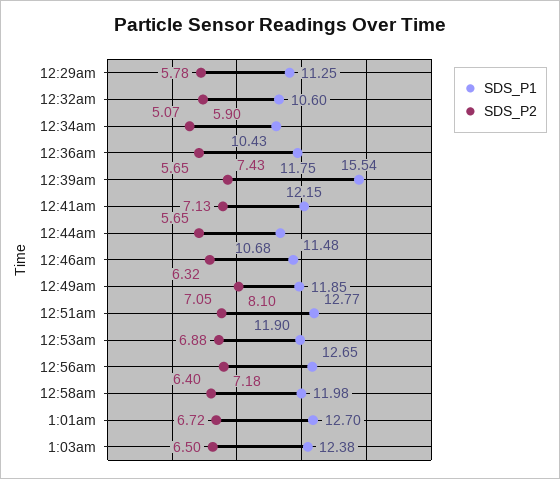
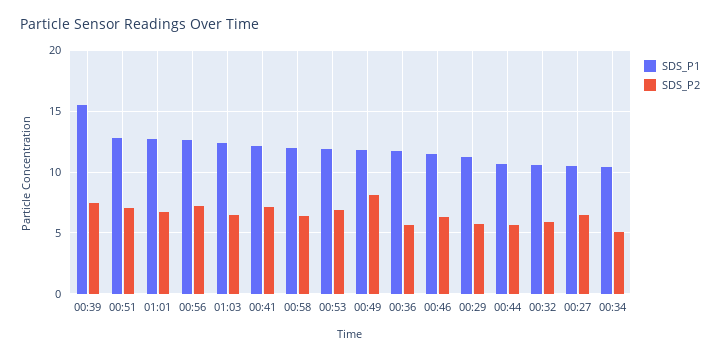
SDS_P1, 00:27: none -> 10.5
SDS_P2, 00:27: none -> 6.5

